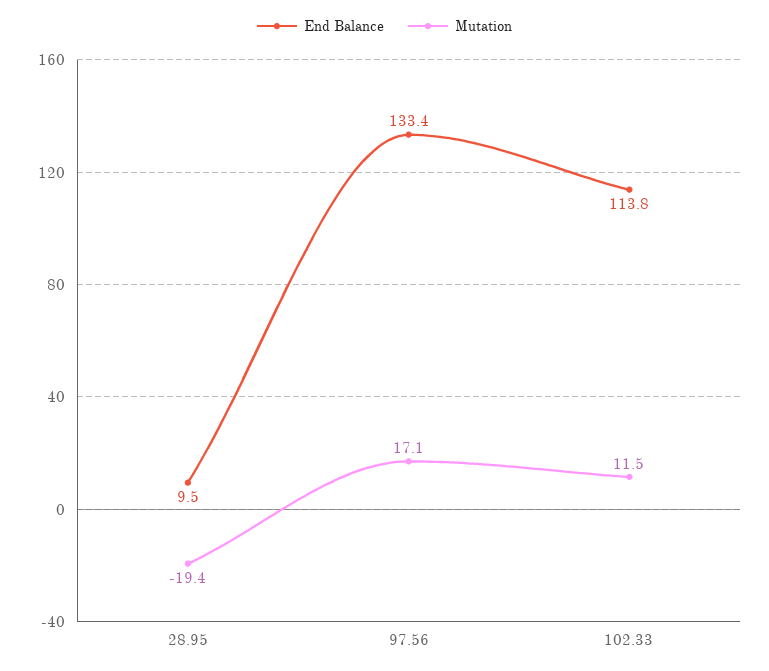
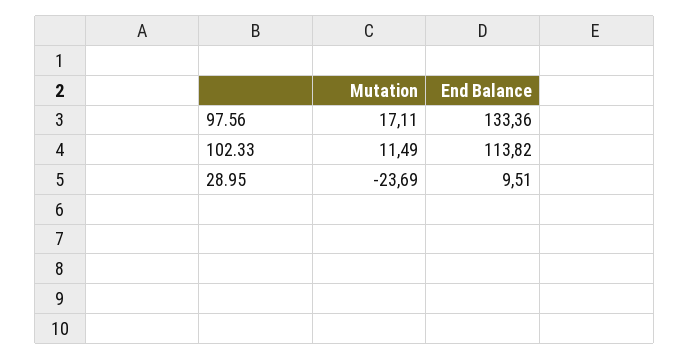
Mutation, 28.95: -19.4 -> -23.69

